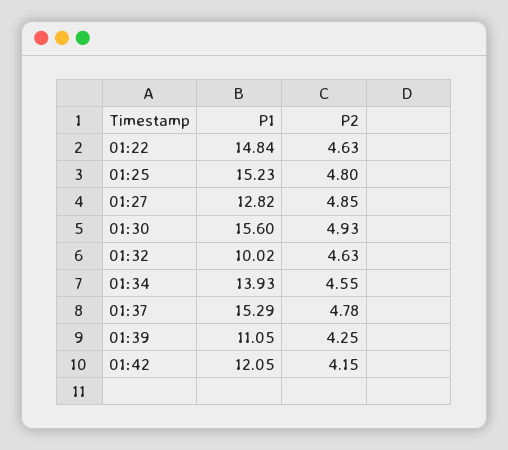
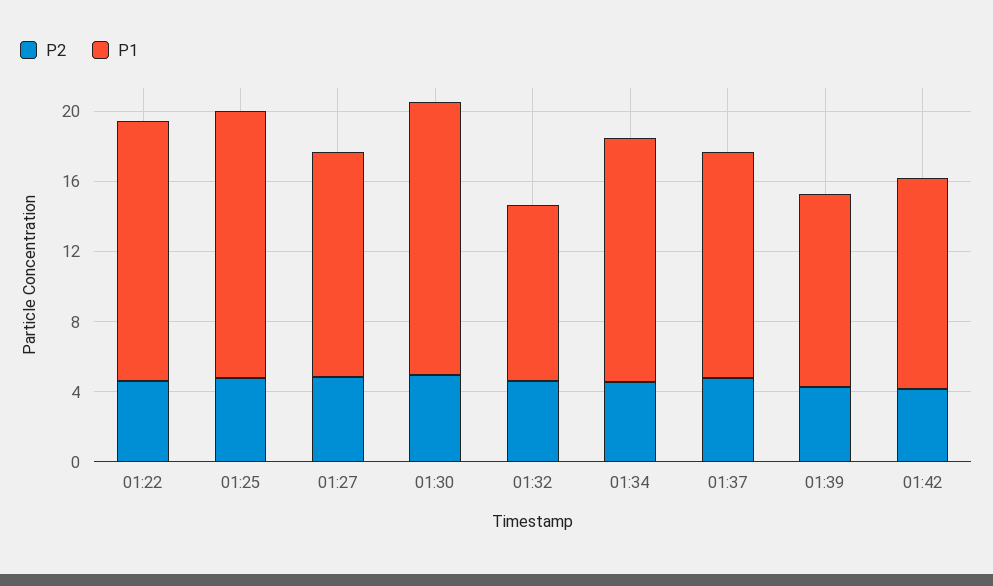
P1, 01:37: 15.29 -> 13

